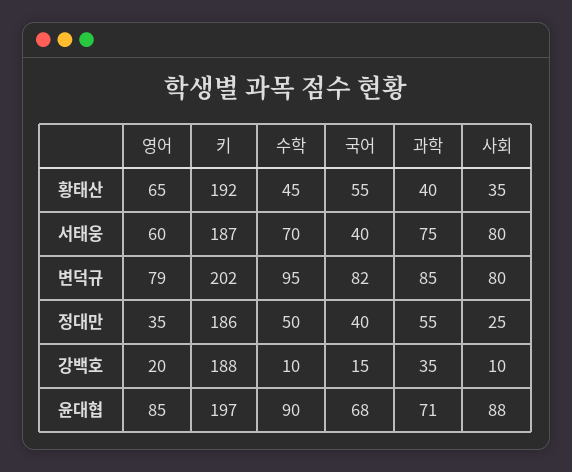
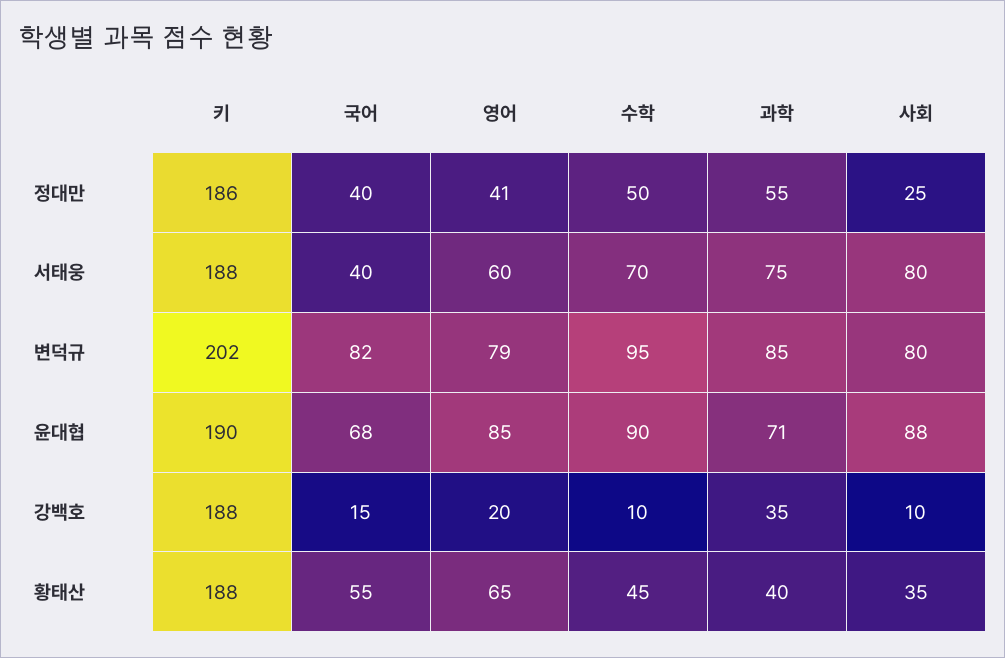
키, 황태산: 192 -> 188
키, 서태웅: 187 -> 188
영어, 정대만: 35 -> 41
키, 윤대협: 197 -> 190

